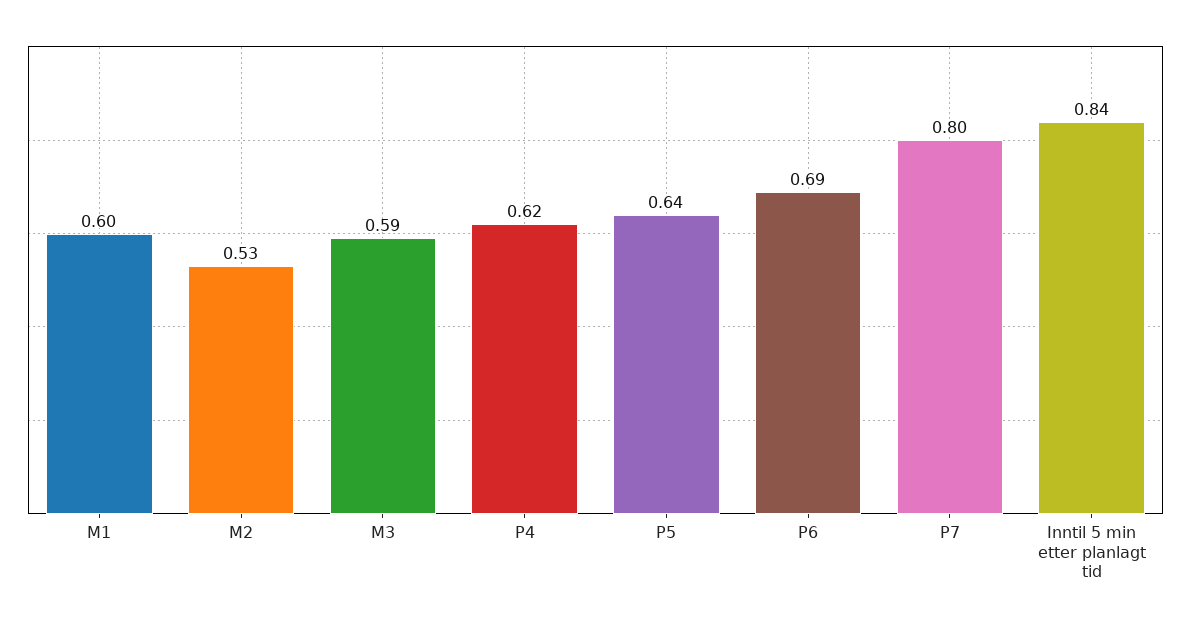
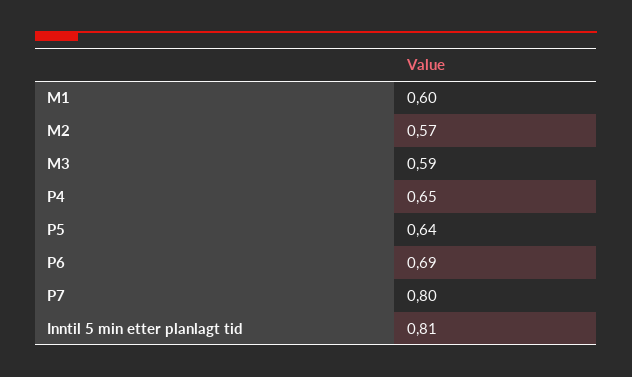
M2: 0.53 -> 0.57
P4: 0.62 -> 0.65
Inntil 5 min etter planlagt tid: 0.84 -> 0.81

